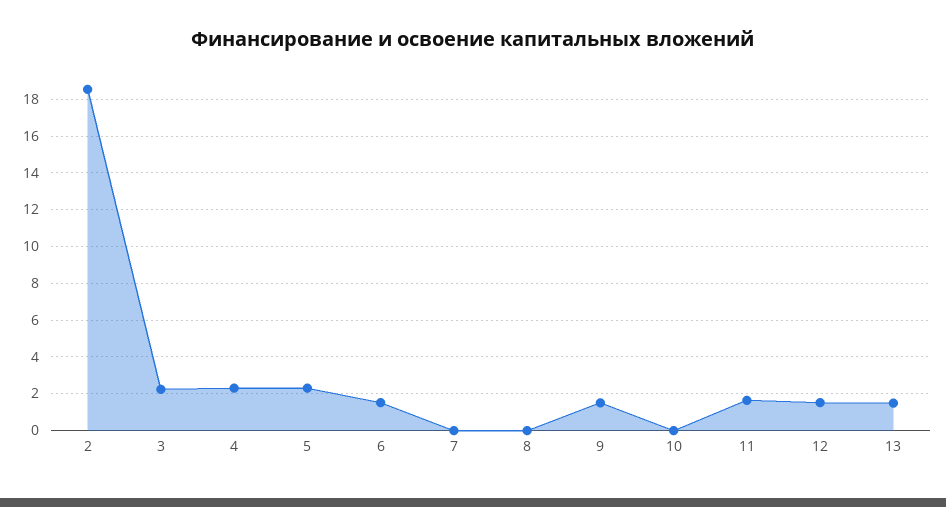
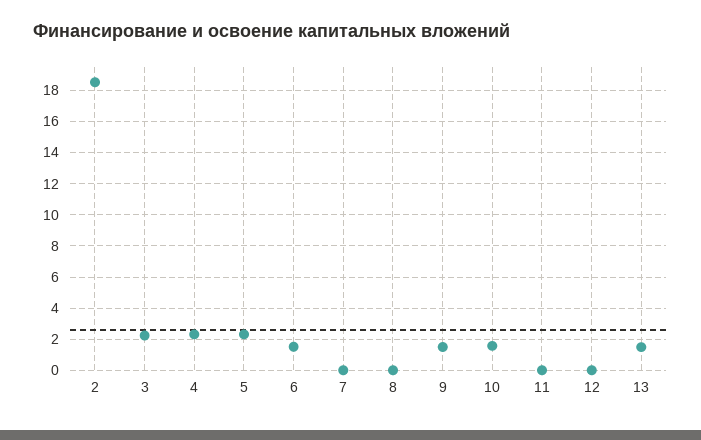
10: 0 -> 1.5
11: 1.5 -> 0
12: 1.5 -> 0

